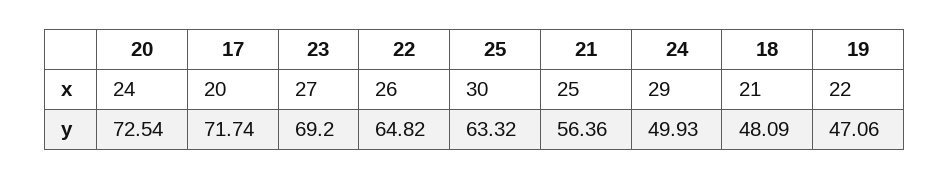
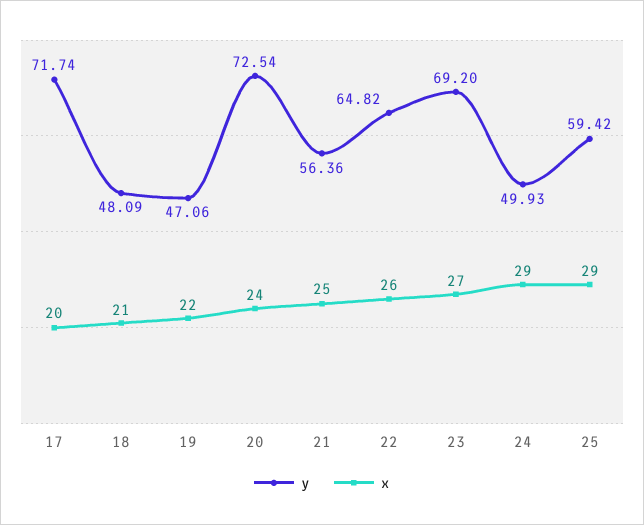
x, 25: 30 -> 29
y, 25: 63.32 -> 59.42

